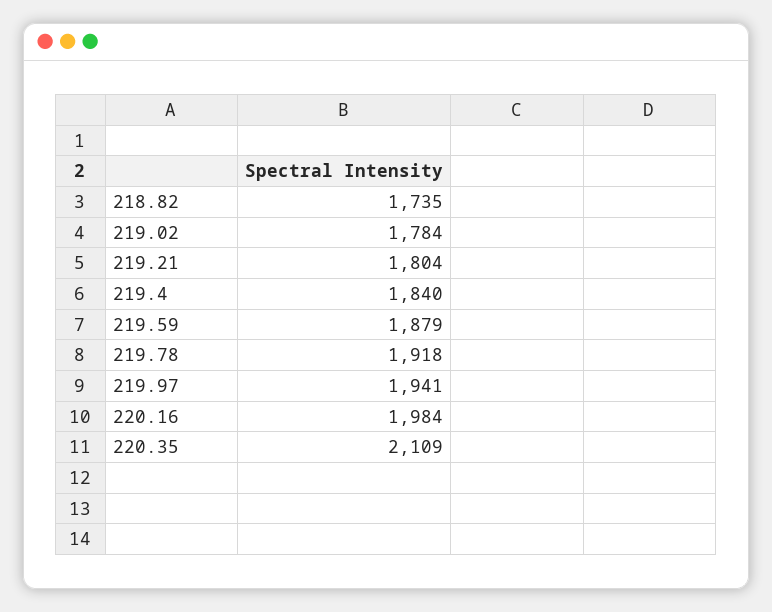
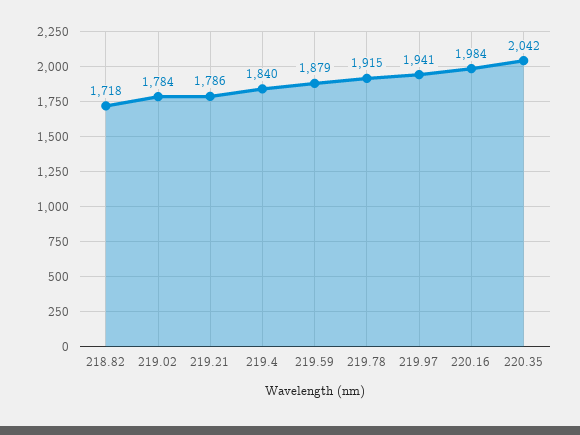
218.82: 1735 -> 1718
219.21: 1804 -> 1786
219.78: 1918 -> 1915
220.35: 2109 -> 2042

